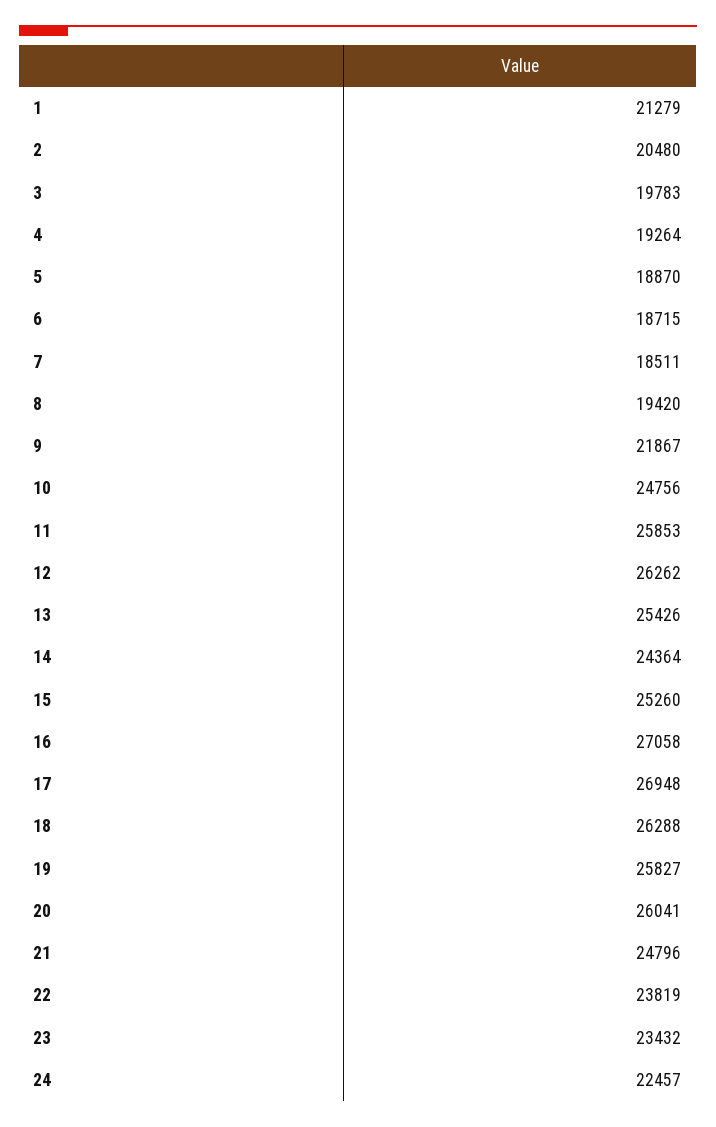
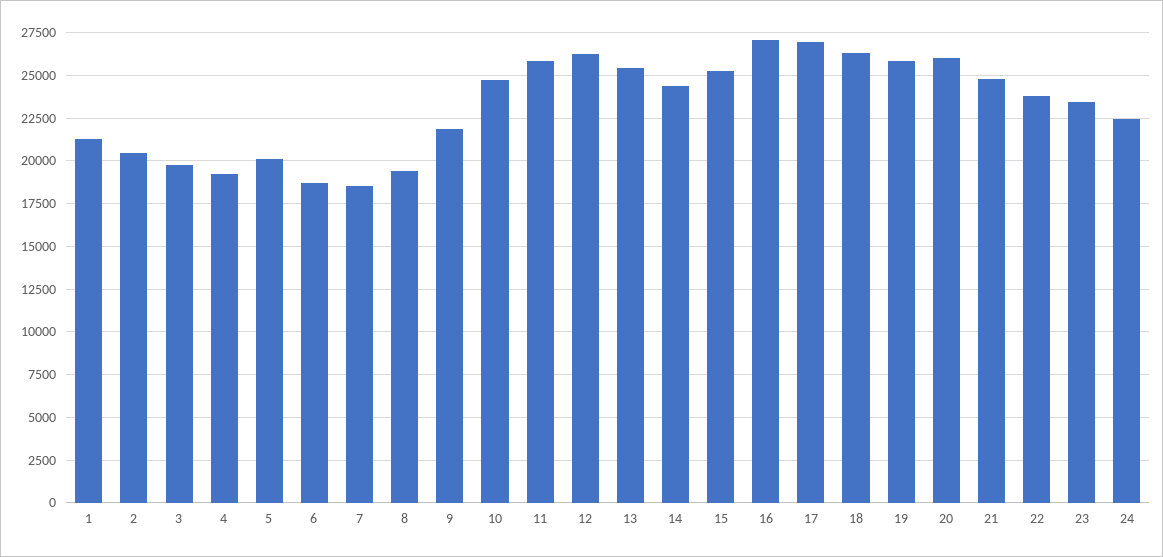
5: 18870 -> 20000

